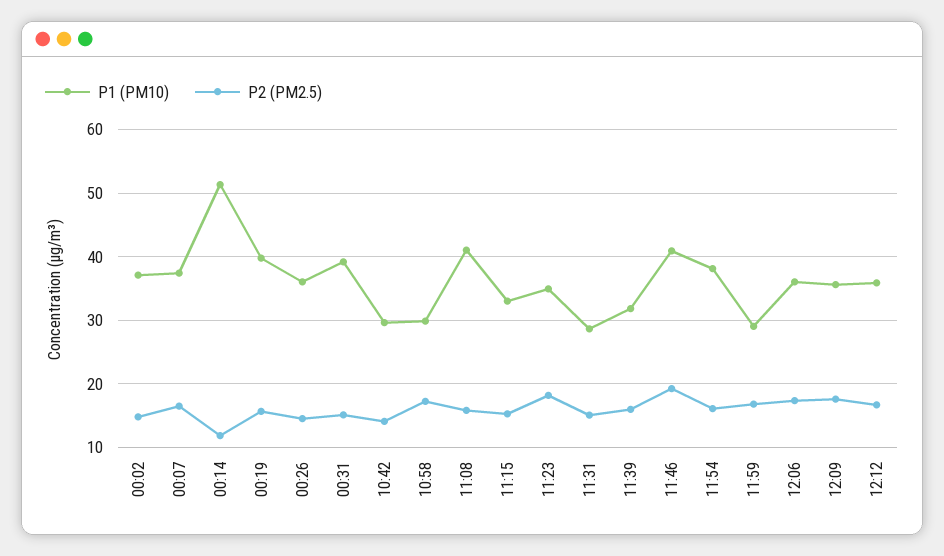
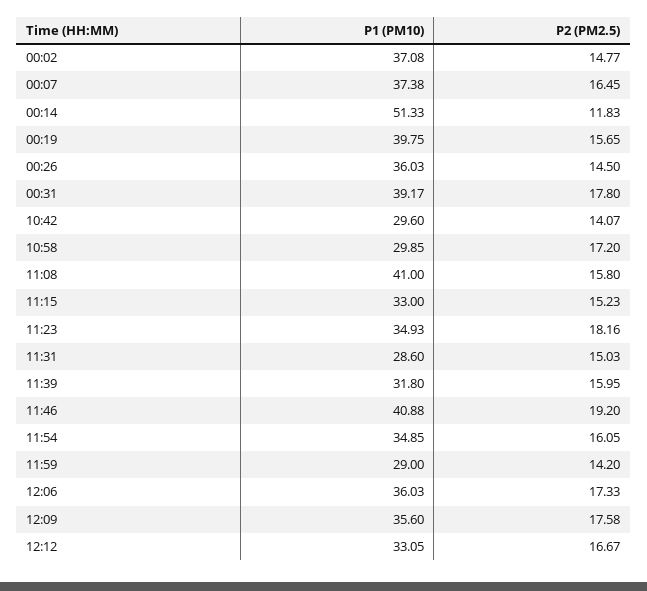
P2 (PM2.5), 00:31: 15 -> 17.8
P1 (PM10), 11:54: 38 -> 34.85
P2 (PM2.5), 11:59: 17 -> 14.2
P1 (PM10), 12:12: 36 -> 33.05

